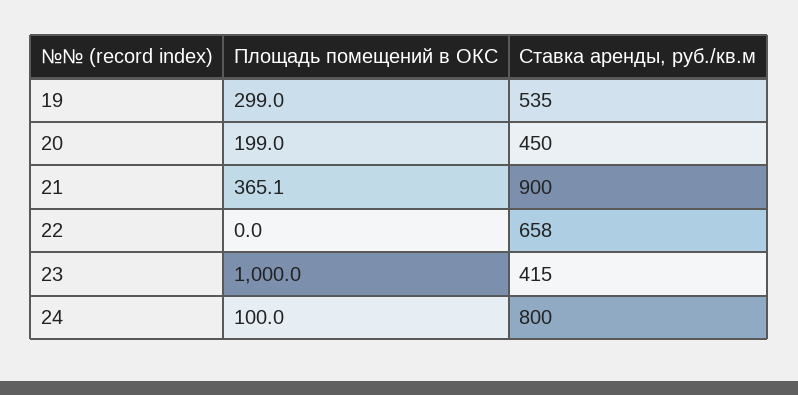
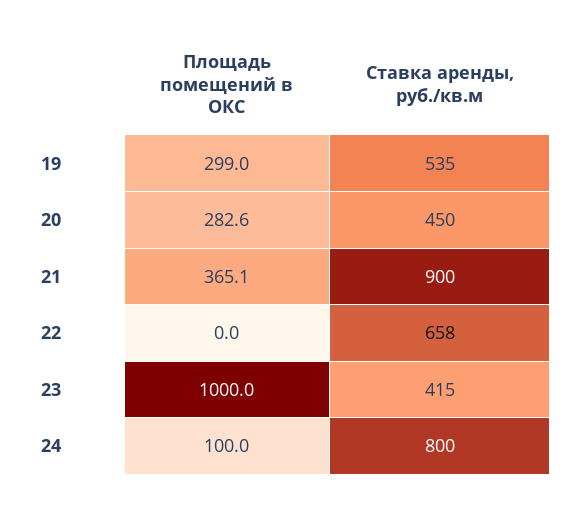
Площадь помещений в ОКС, 20: 199 -> 282.6

